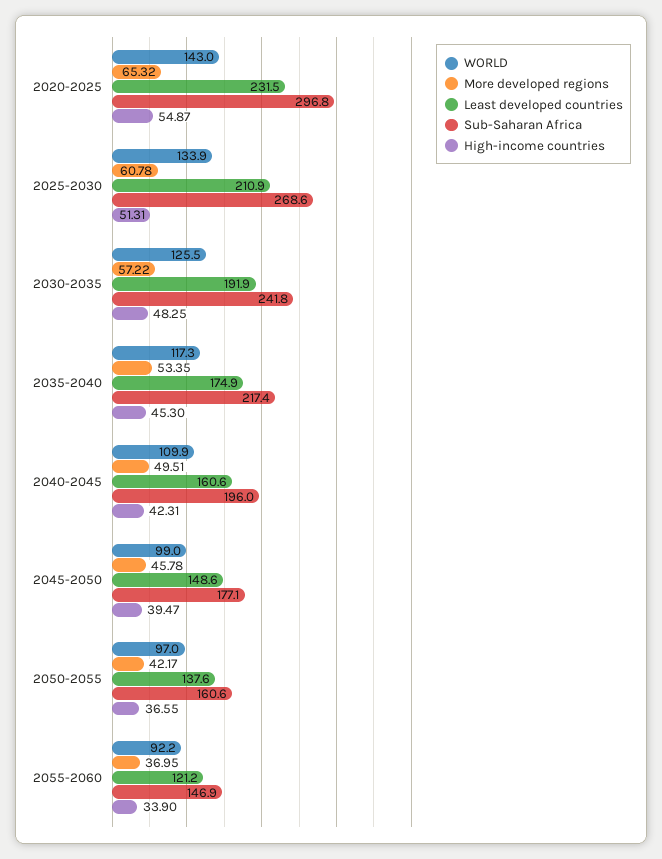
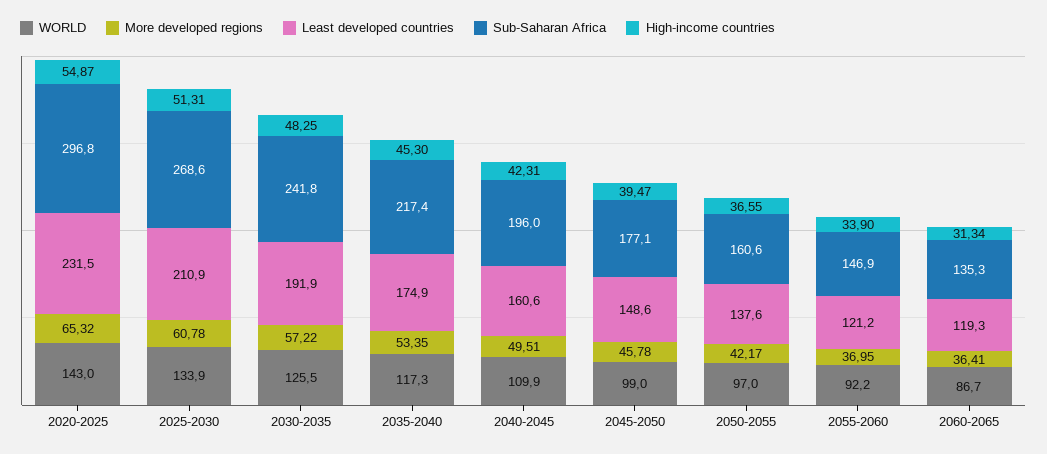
WORLD, 2060-2065: none -> 86.7
More developed regions, 2060-2065: none -> 36.41
Least developed countries, 2060-2065: none -> 119.3
Sub-Saharan Africa, 2060-2065: none -> 135.3
High-income countries, 2060-2065: none -> 31.34

